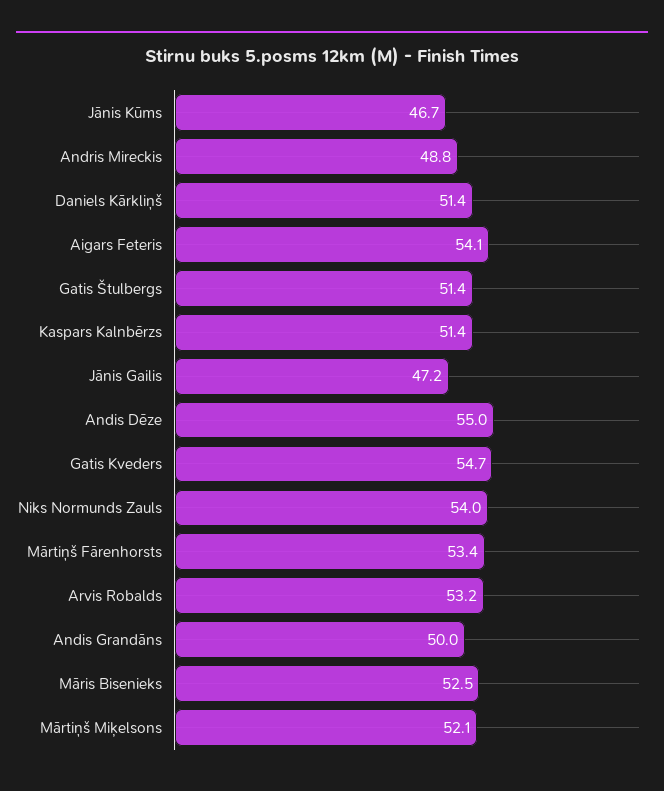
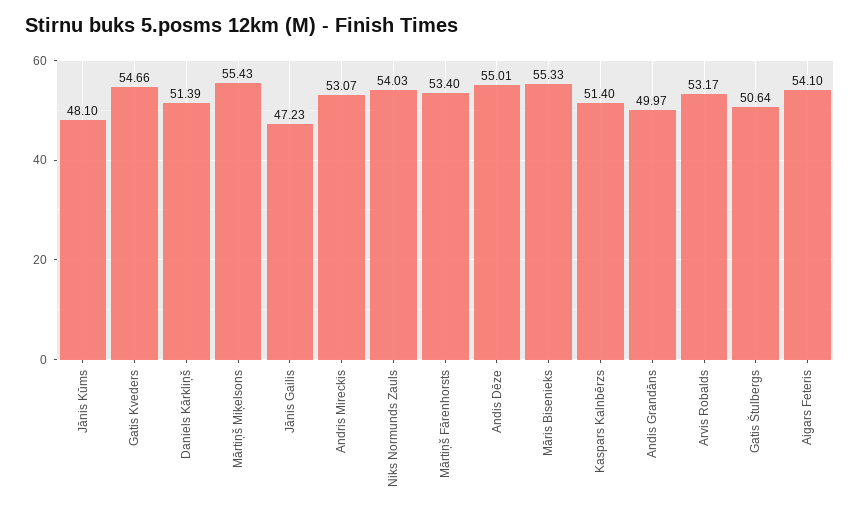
Jānis Kūms: 46.7 -> 48.1
Andris Mireckis: 48.8 -> 53.07
Gatis Štulbergs: 51.4 -> 50.64
Māris Bisenieks: 52.5 -> 55.33
Mārtiņš Miķelsons: 52.1 -> 55.43

